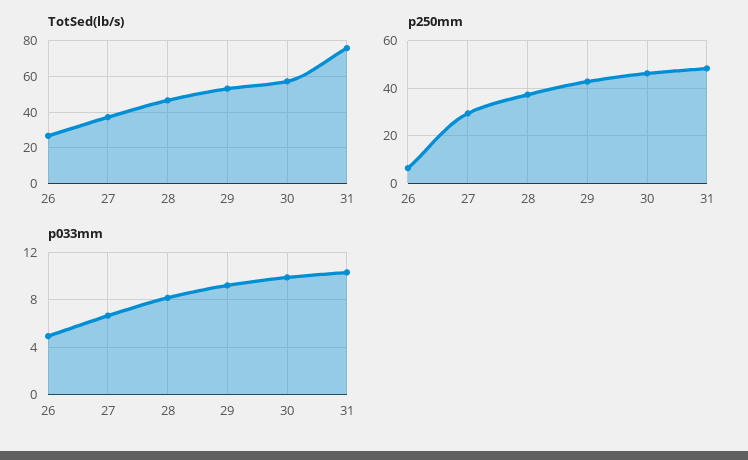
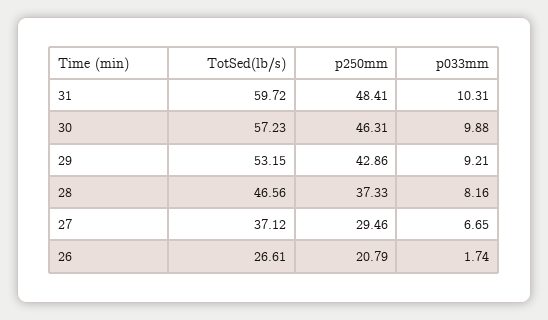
TotSed(lb/s), 31: 75 -> 59.72
p250mm, 26: 5 -> 20.79
p033mm, 26: 5 -> 1.74

